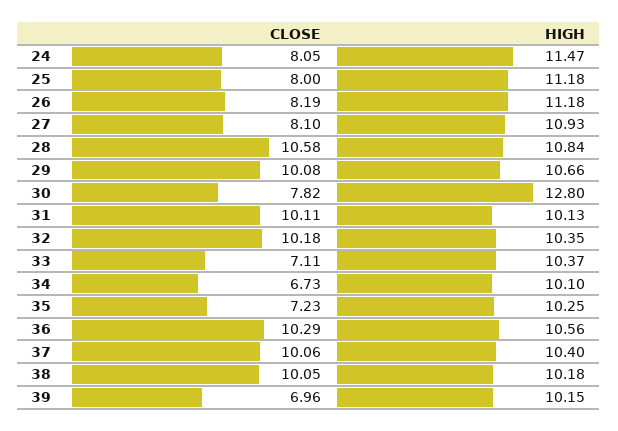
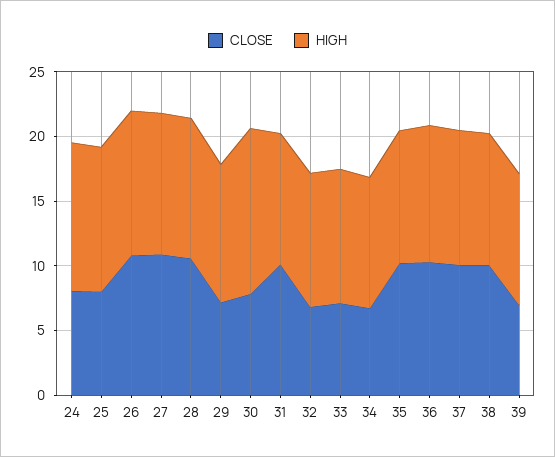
CLOSE, 26: 8.19 -> 11
CLOSE, 27: 8.1 -> 11
CLOSE, 29: 10.08 -> 7
CLOSE, 32: 10.18 -> 7
CLOSE, 35: 7.23 -> 10

